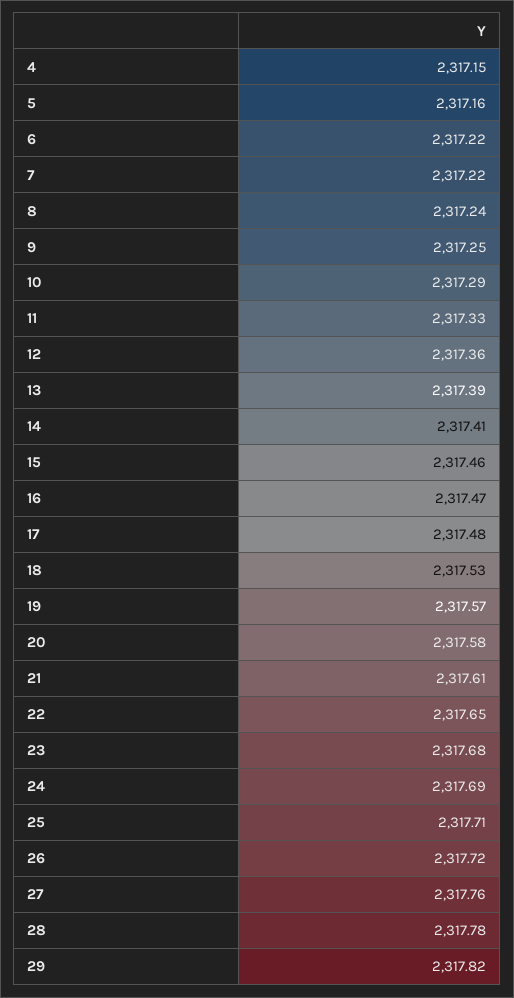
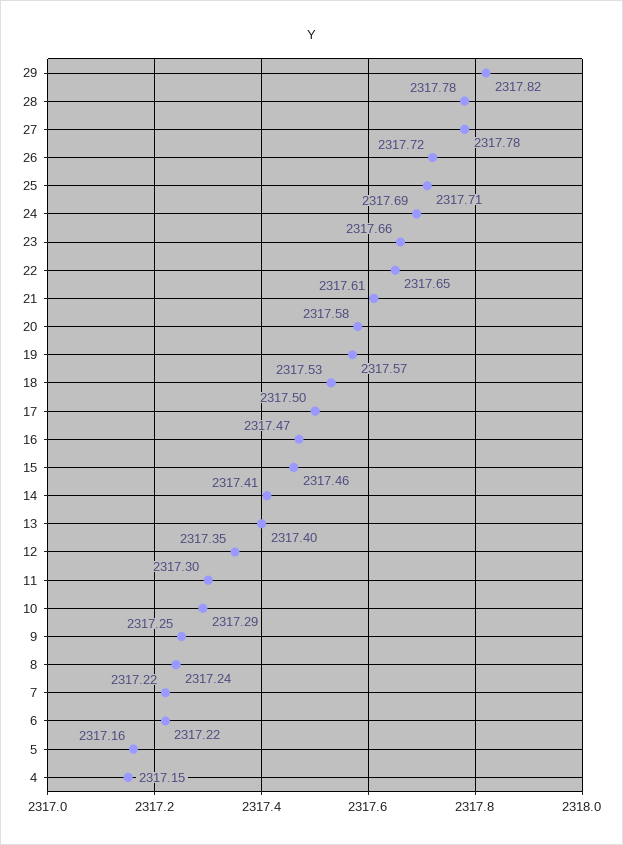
11: 2317.33 -> 2317.3
12: 2317.36 -> 2317.35
13: 2317.39 -> 2317.4
17: 2317.48 -> 2317.5
23: 2317.68 -> 2317.66
27: 2317.76 -> 2317.78

